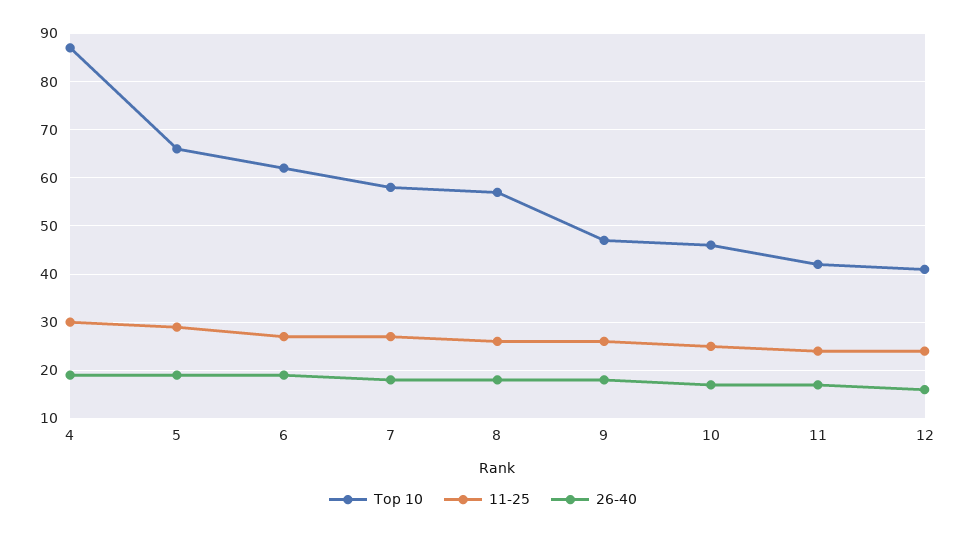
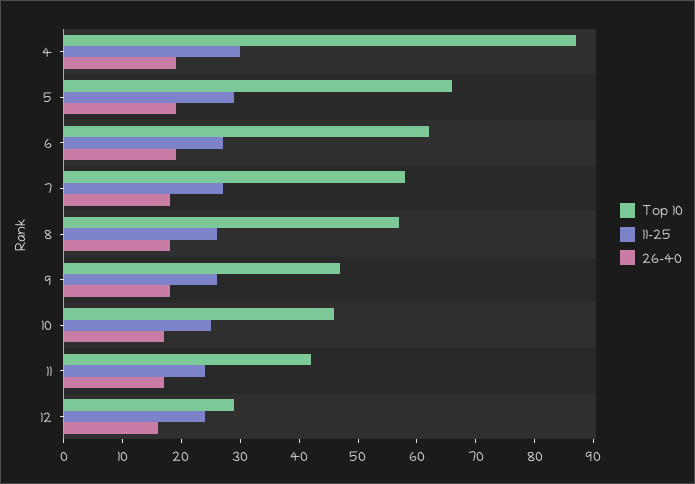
Top 10, 12: 40 -> 30

